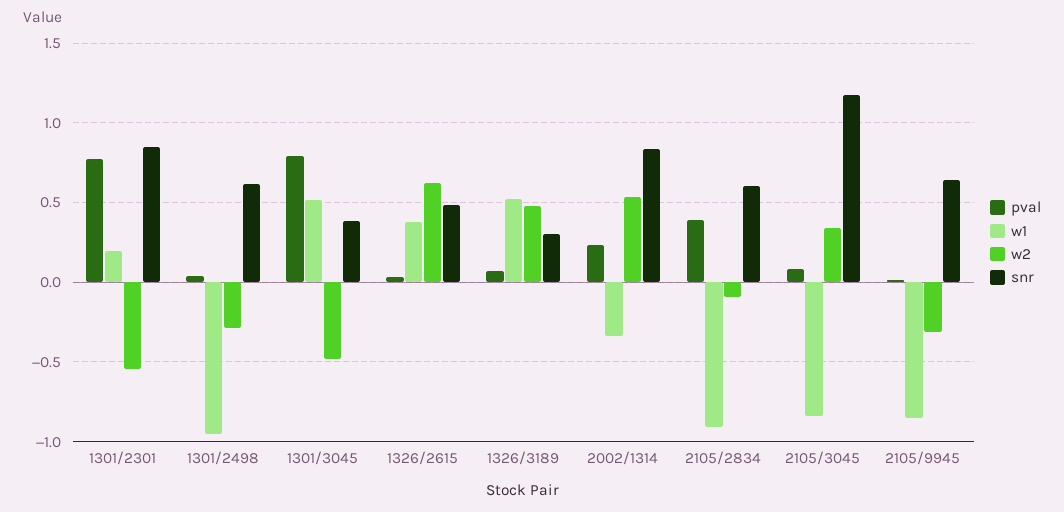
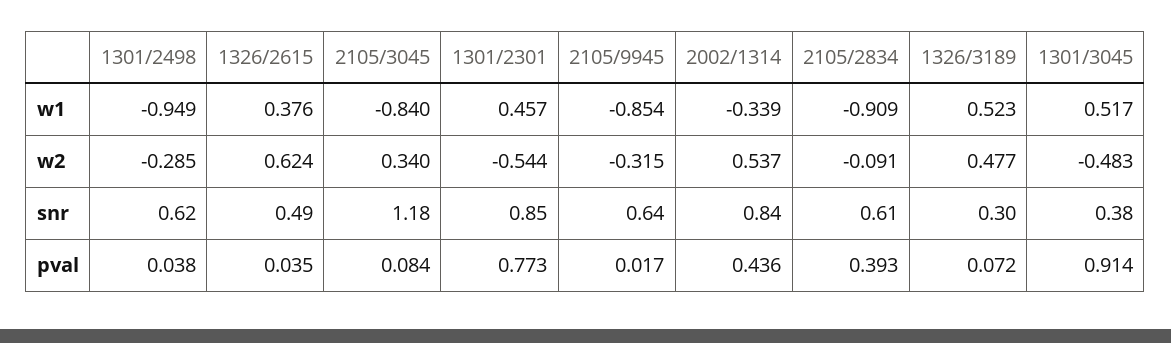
w1, 1301/2301: 0.2 -> 0.457
pval, 1301/3045: 0.8 -> 0.914
pval, 2002/1314: 0.25 -> 0.436

